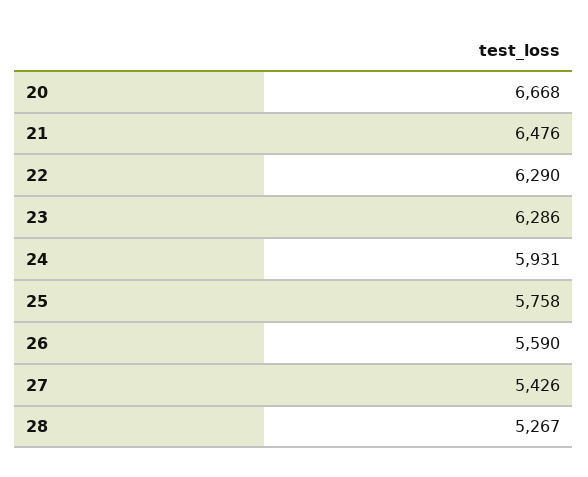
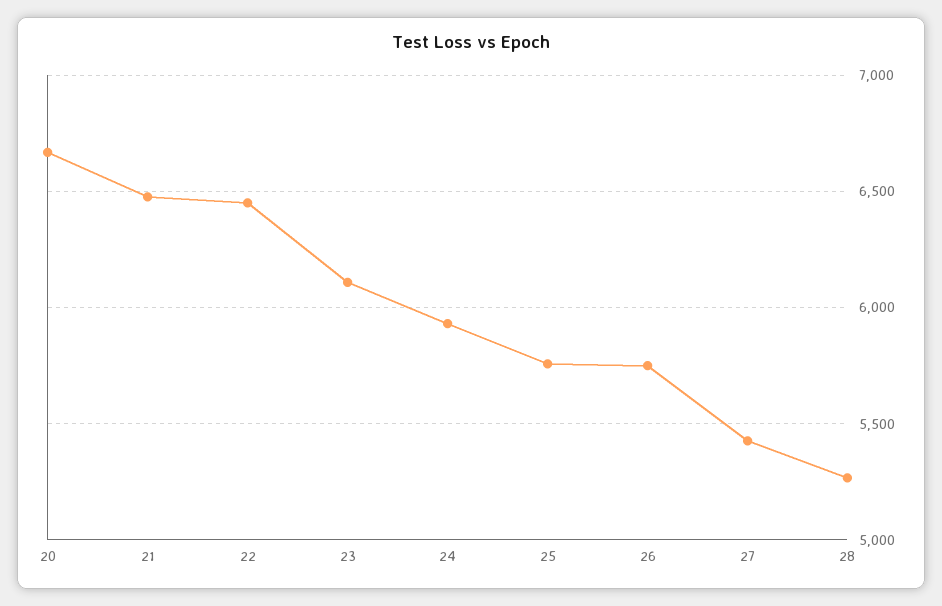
22: 6290 -> 6450
23: 6286 -> 6100
26: 5590 -> 5750

